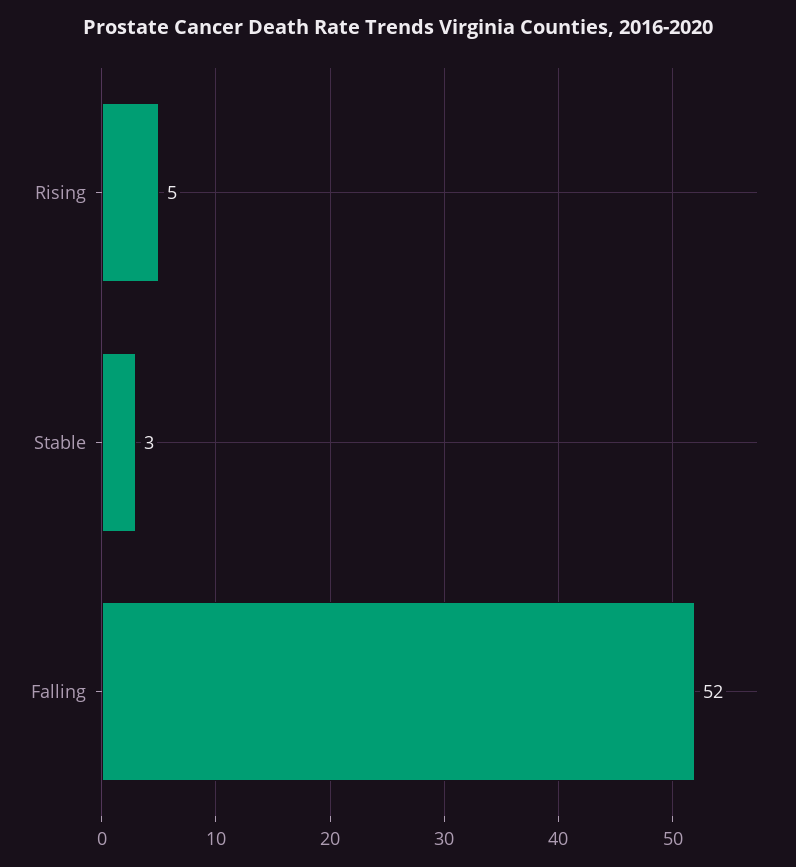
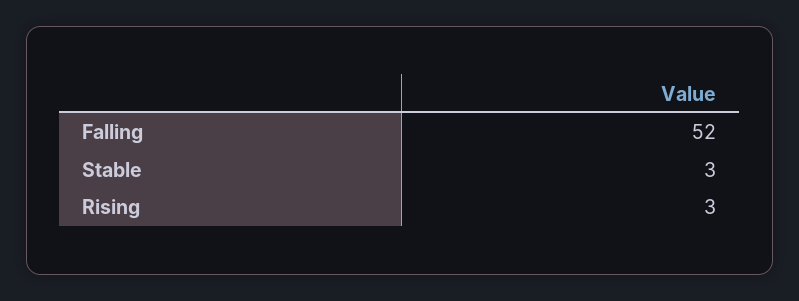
Rising: 5 -> 3

